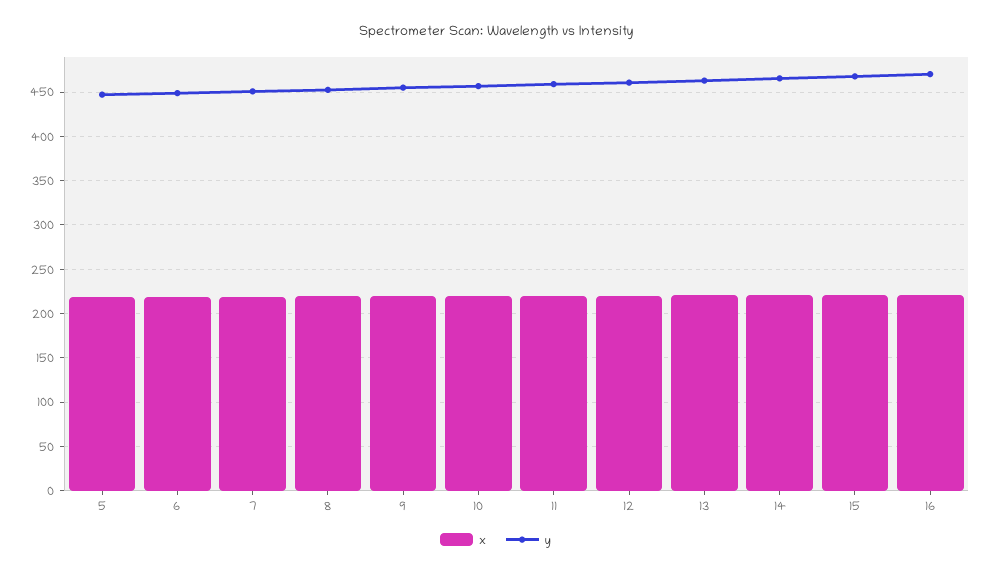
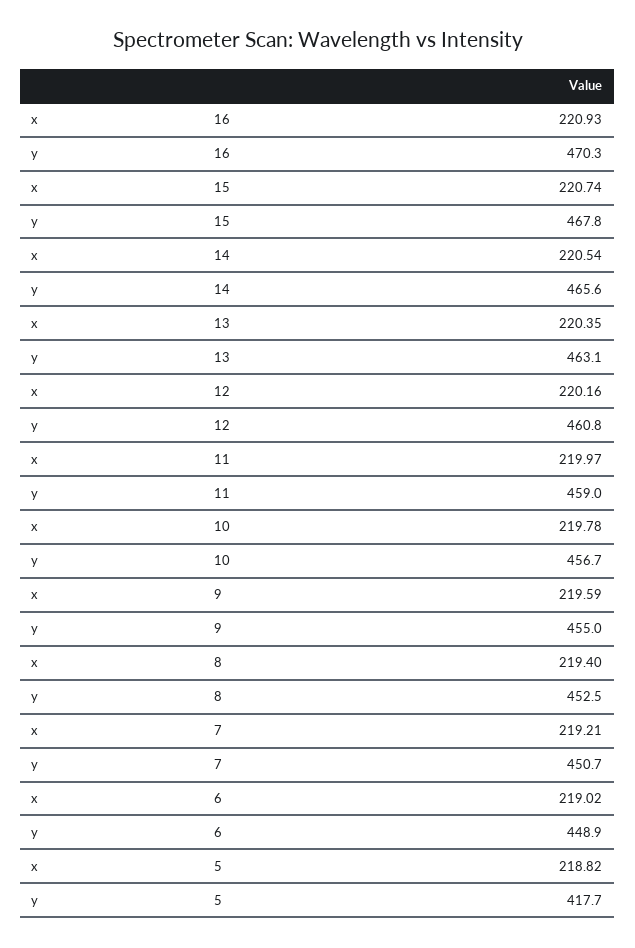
y, 5: 450 -> 417.7

